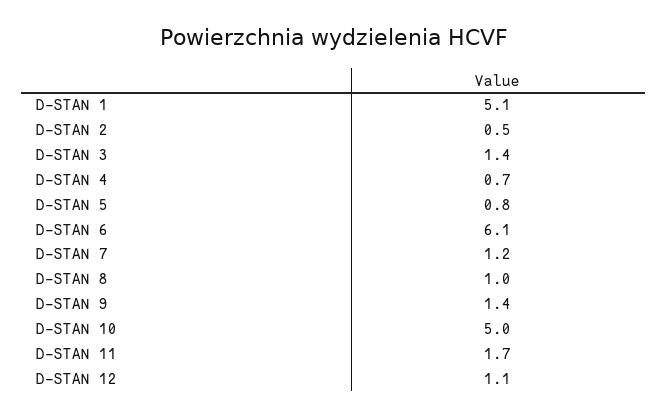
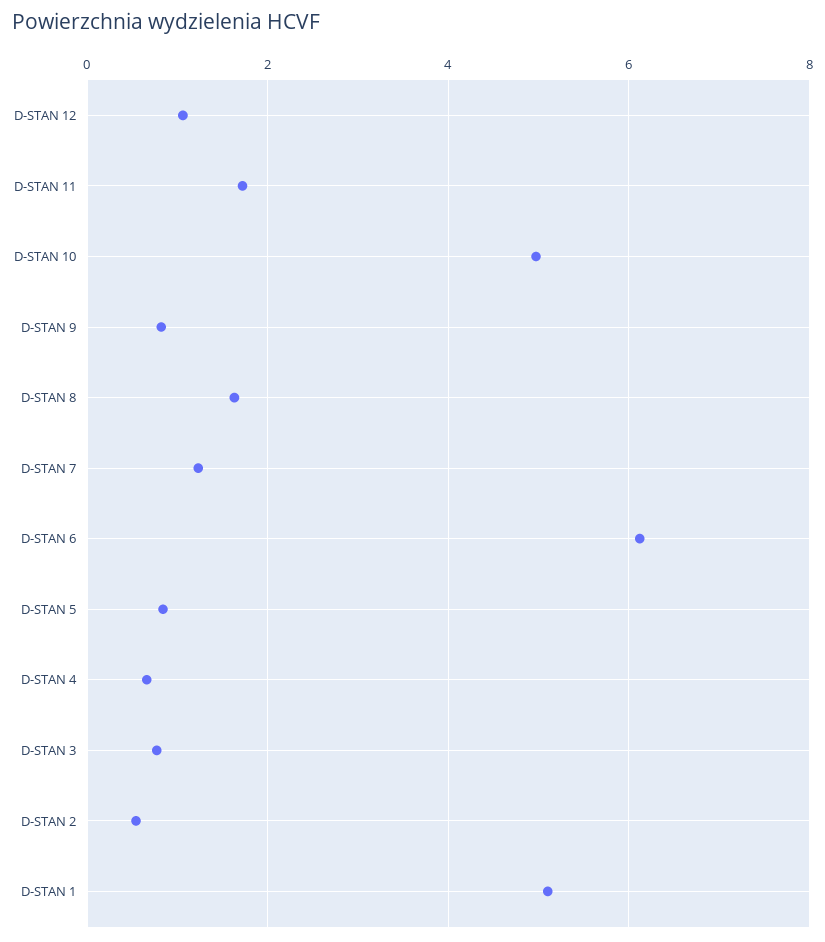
D-STAN 3: 1.4 -> 0.8
D-STAN 8: 1 -> 1.6
D-STAN 9: 1.4 -> 0.8

